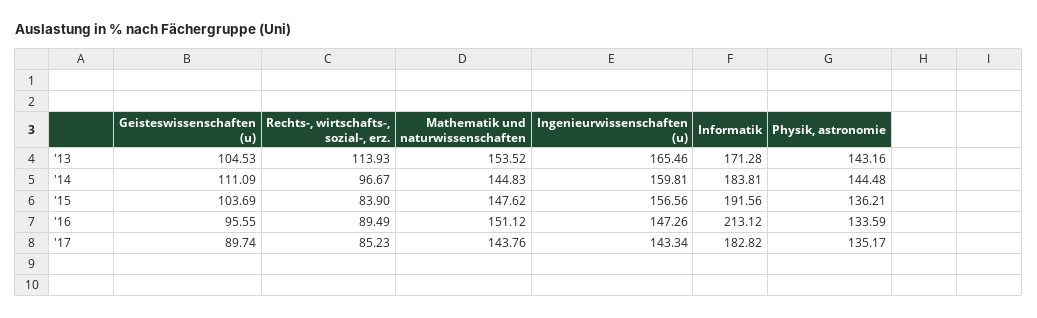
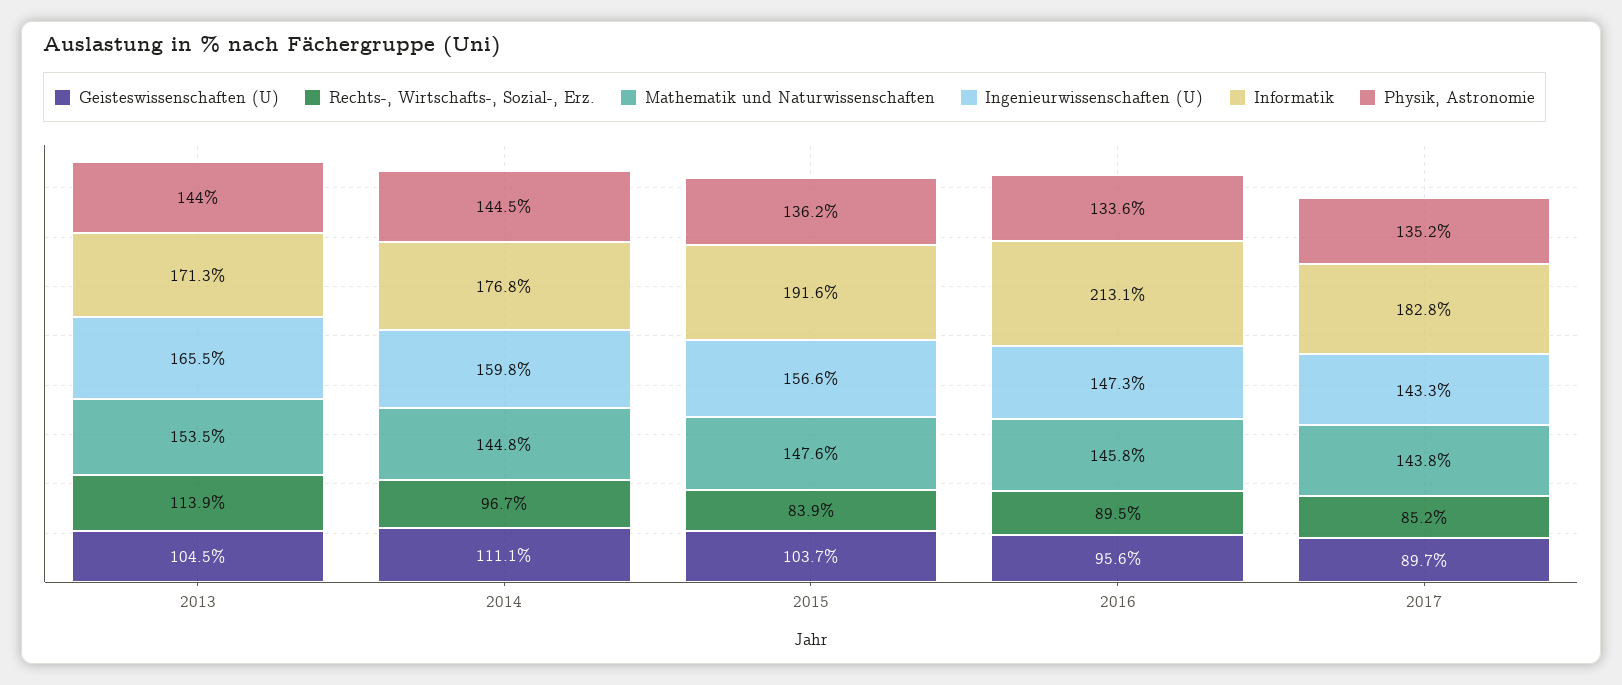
Physik, astronomie, '13: 143.16 -> 144
Informatik, '14: 183.81 -> 176.8
Mathematik und naturwissenschaften, '16: 151.12 -> 145.8

